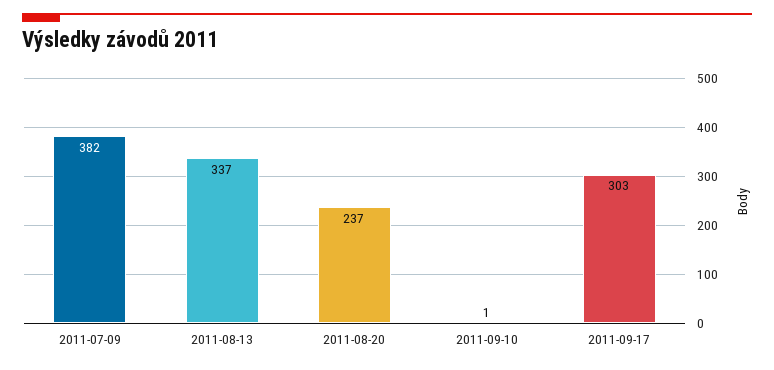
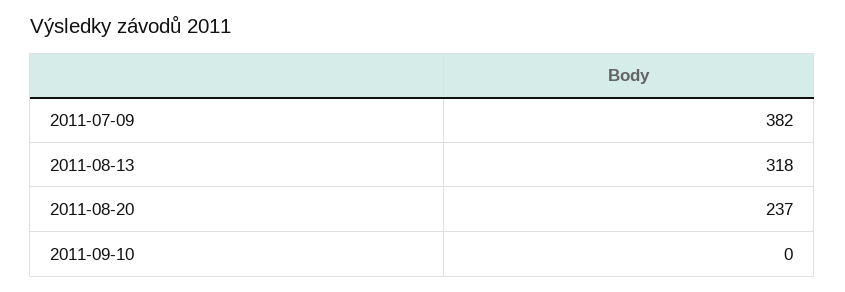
2011-08-13: 337 -> 318
2011-09-10: 1 -> 0
2011-09-17: 303 -> none

